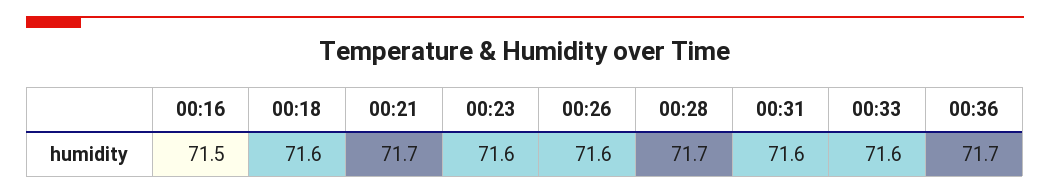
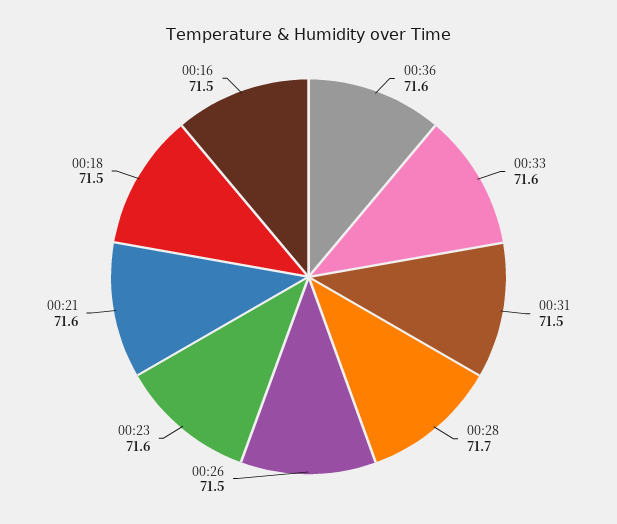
00:18: 71.6 -> 71.5
00:21: 71.7 -> 71.6
00:26: 71.6 -> 71.5
00:31: 71.6 -> 71.5
00:36: 71.7 -> 71.6

